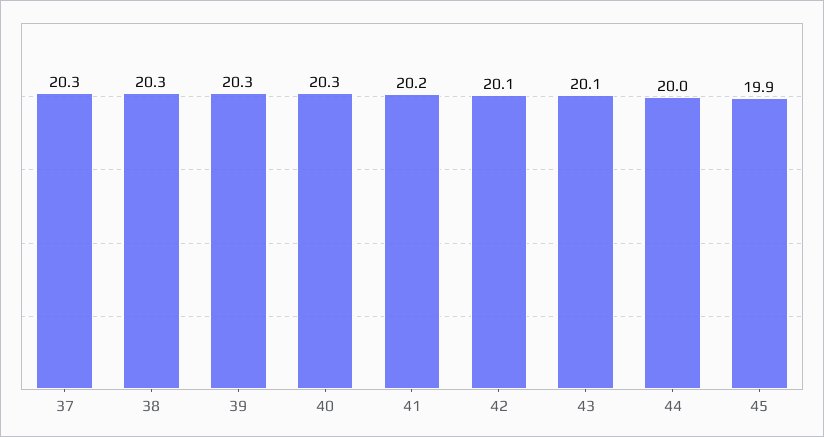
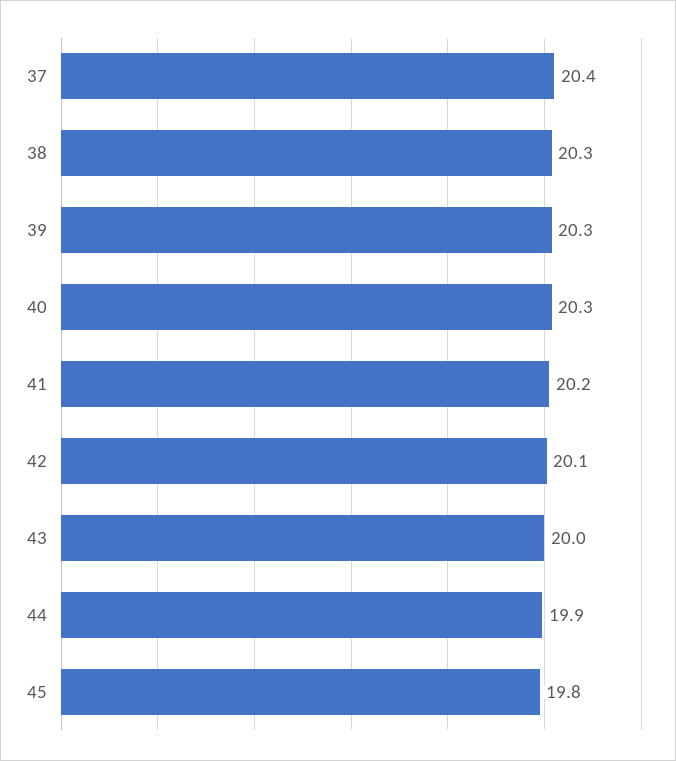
37: 20.3 -> 20.4
43: 20.1 -> 20
44: 20 -> 19.9
45: 19.9 -> 19.8

